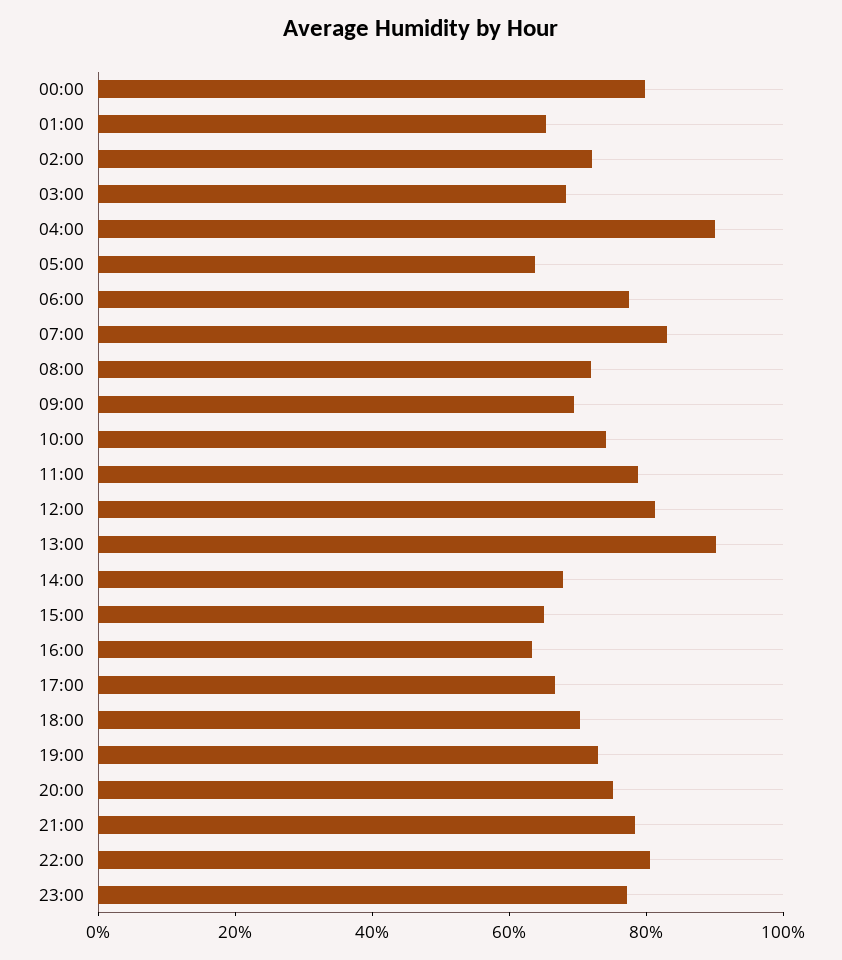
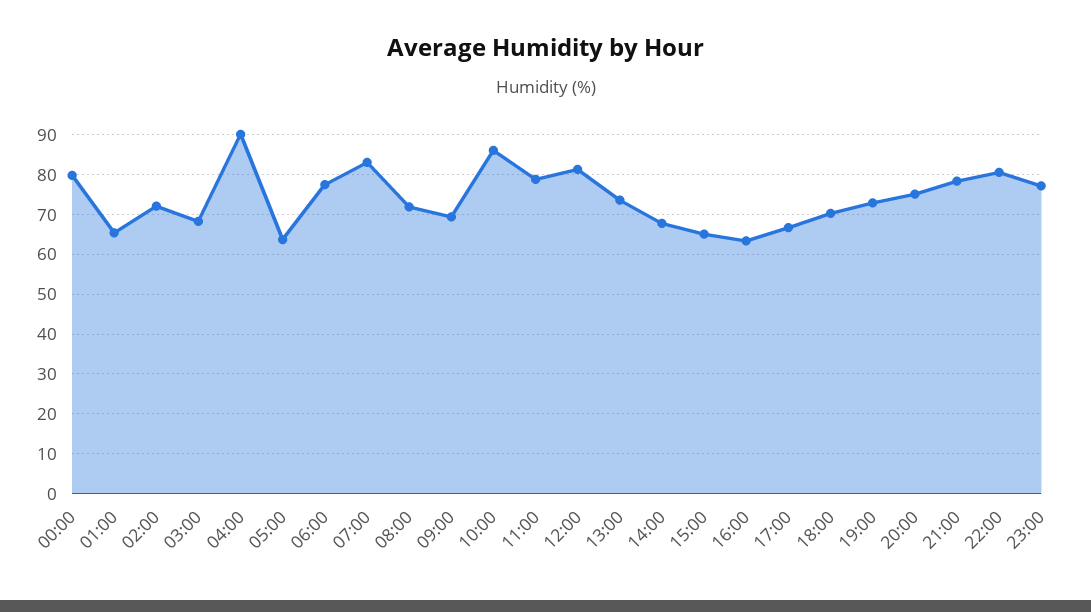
10:00: 75 -> 86
13:00: 90 -> 74

